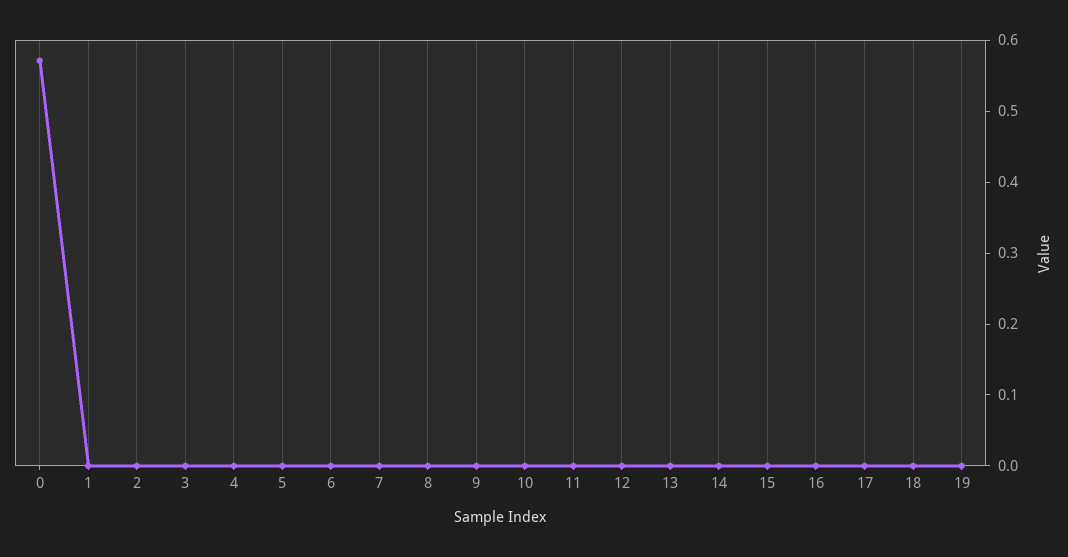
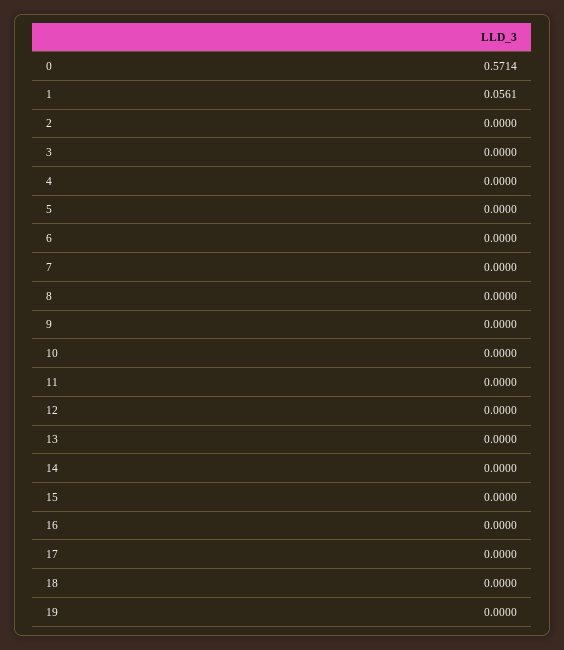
1: 0 -> 0.0561

